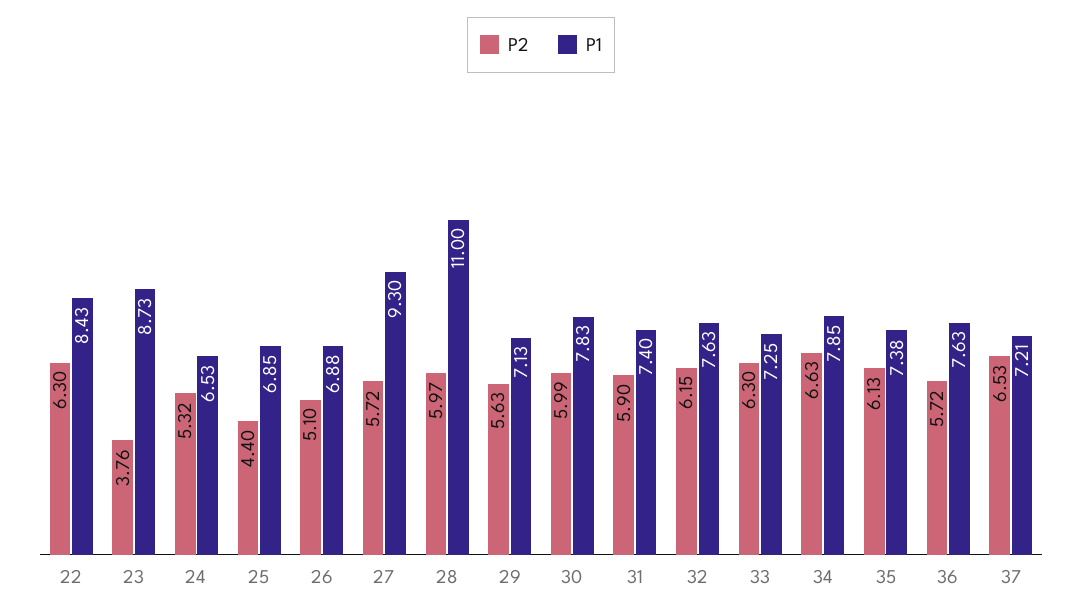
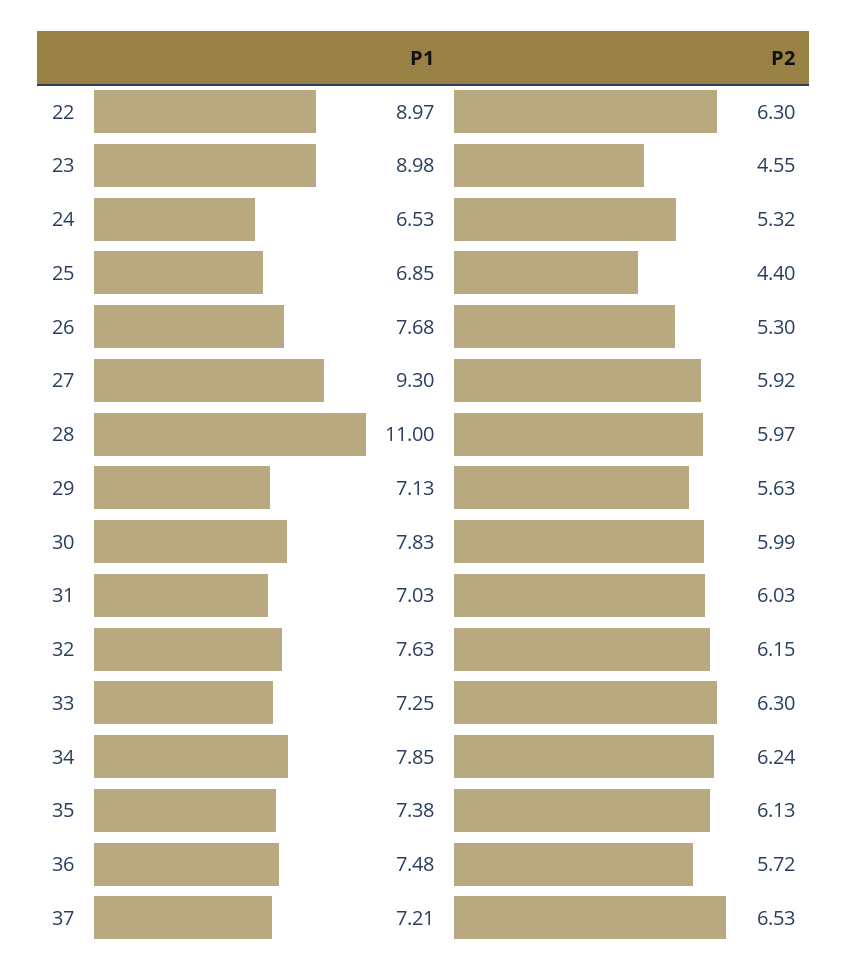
P1, 22: 8.43 -> 8.97
P2, 23: 3.76 -> 4.55
P1, 23: 8.73 -> 8.98
P2, 26: 5.1 -> 5.3
P1, 26: 6.88 -> 7.68
P2, 27: 5.72 -> 5.92
P2, 31: 5.9 -> 6.03
P1, 31: 7.4 -> 7.03
P2, 34: 6.63 -> 6.24
P1, 36: 7.63 -> 7.48

